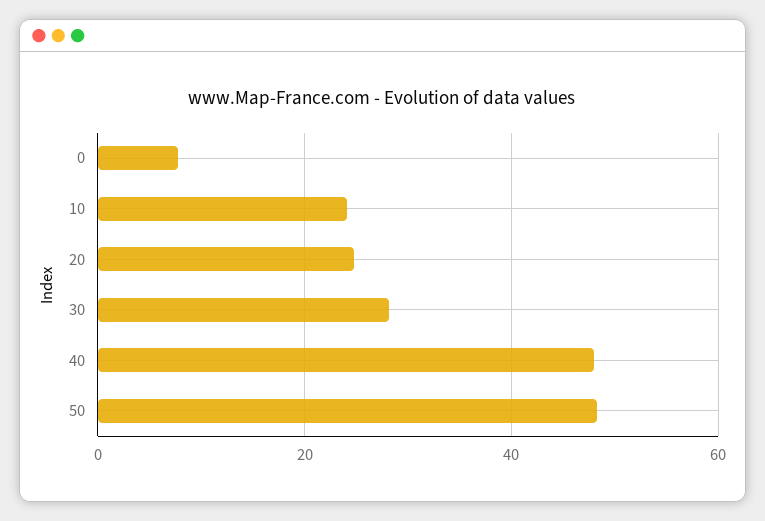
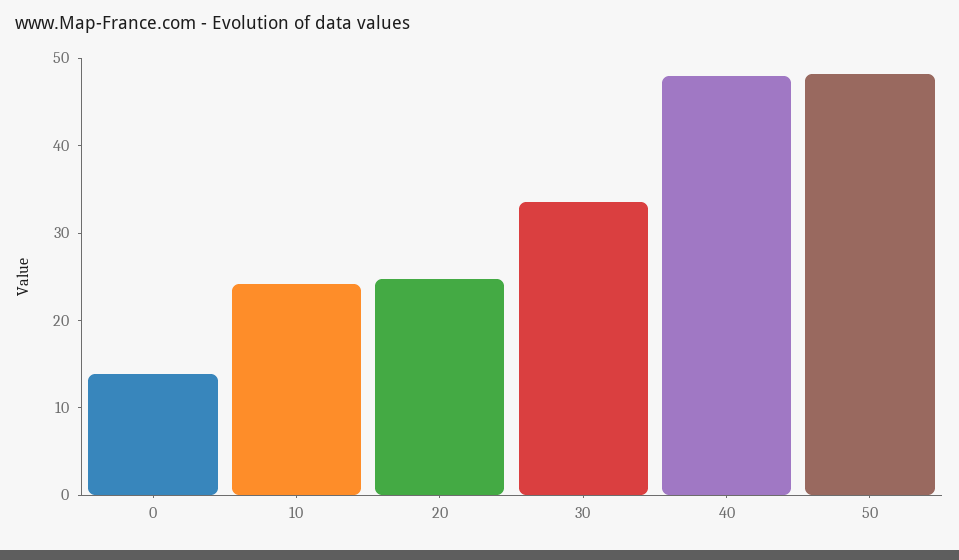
0: 8 -> 14
30: 28 -> 34

